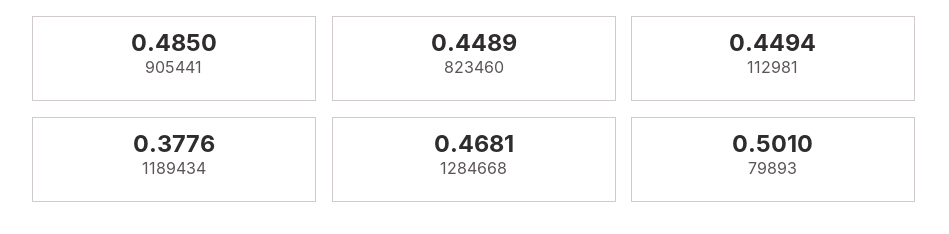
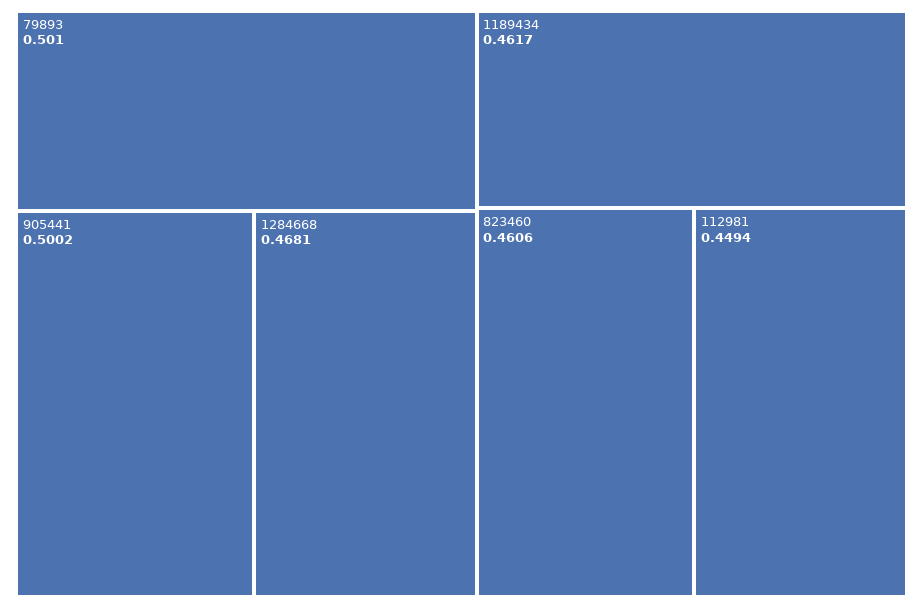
905441: 0.485 -> 0.5002
823460: 0.4489 -> 0.4606
1189434: 0.3776 -> 0.4617

